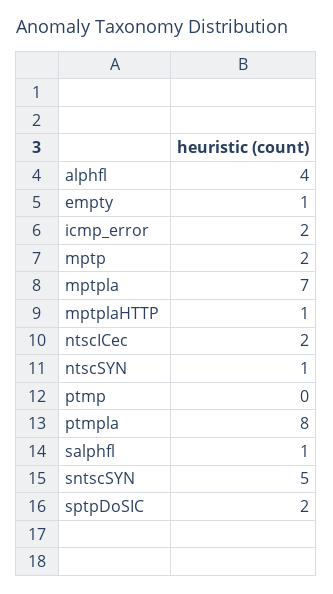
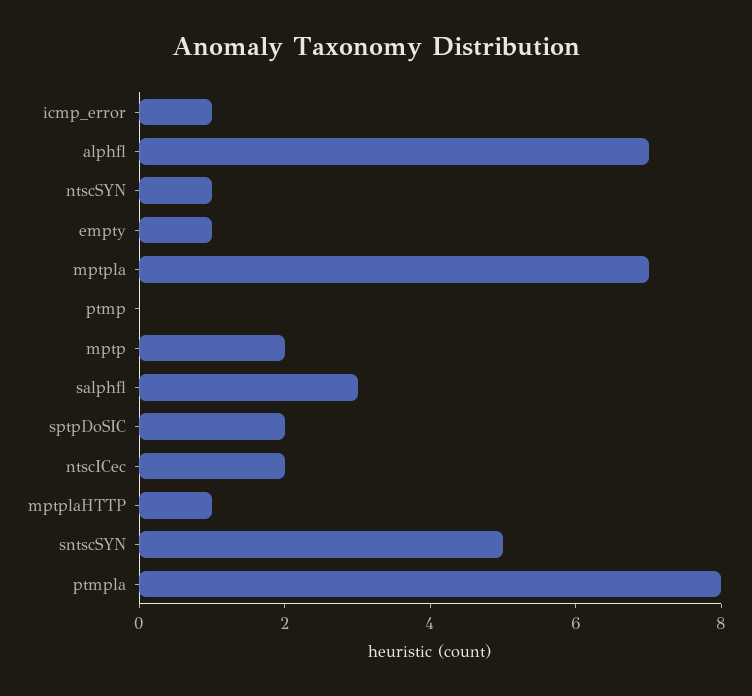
alphfl: 4 -> 7
icmp_error: 2 -> 1
salphfl: 1 -> 3

